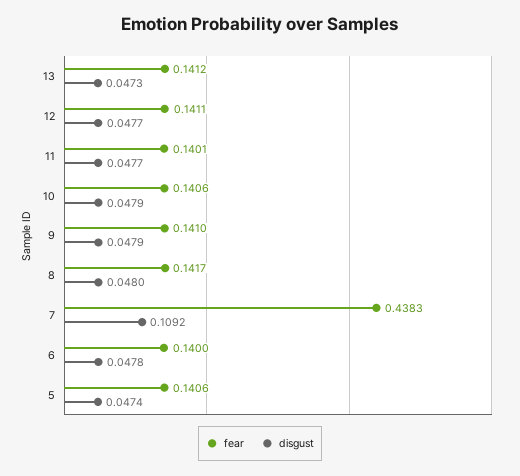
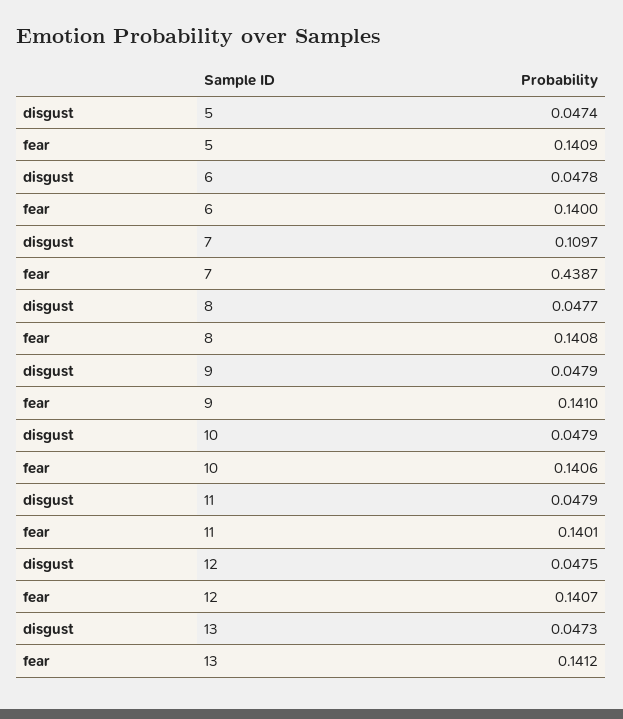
fear, 12: 0.1411 -> 0.1407
disgust, 12: 0.0477 -> 0.0475
disgust, 11: 0.0477 -> 0.0479
fear, 8: 0.1417 -> 0.1408
disgust, 8: 0.048 -> 0.0477
fear, 7: 0.4383 -> 0.4387
disgust, 7: 0.1092 -> 0.1097
fear, 5: 0.1406 -> 0.1409

